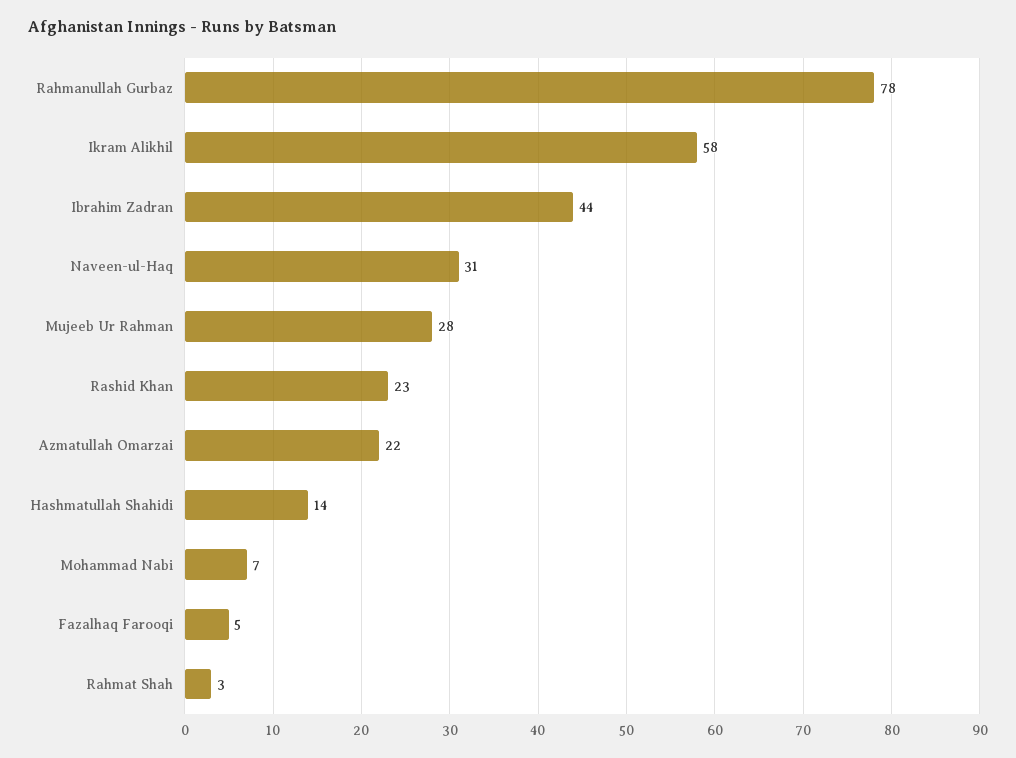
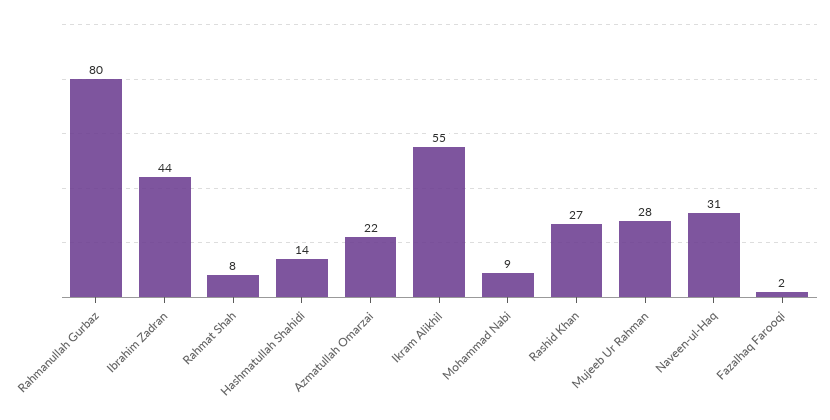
Rahmanullah Gurbaz: 78 -> 80
Ikram Alikhil: 58 -> 55
Rashid Khan: 23 -> 27
Mohammad Nabi: 7 -> 9
Fazalhaq Farooqi: 5 -> 2
Rahmat Shah: 3 -> 8

